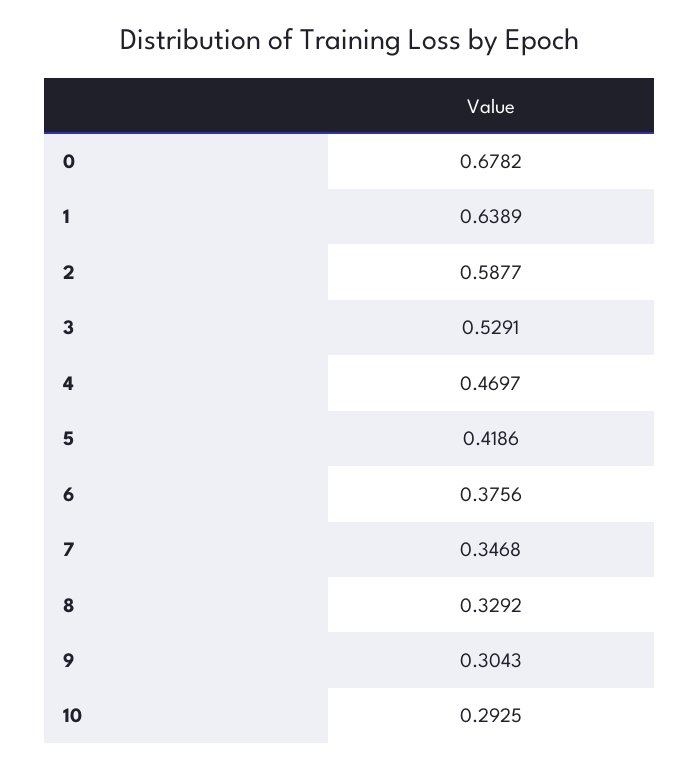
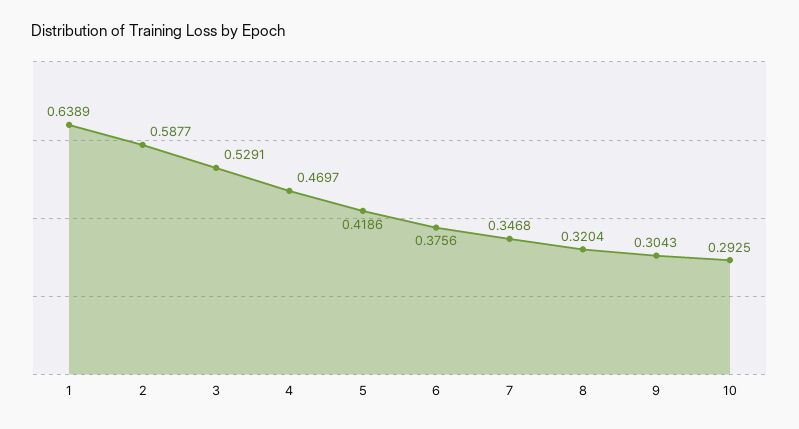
0: 0.6782 -> none
8: 0.3292 -> 0.3204

